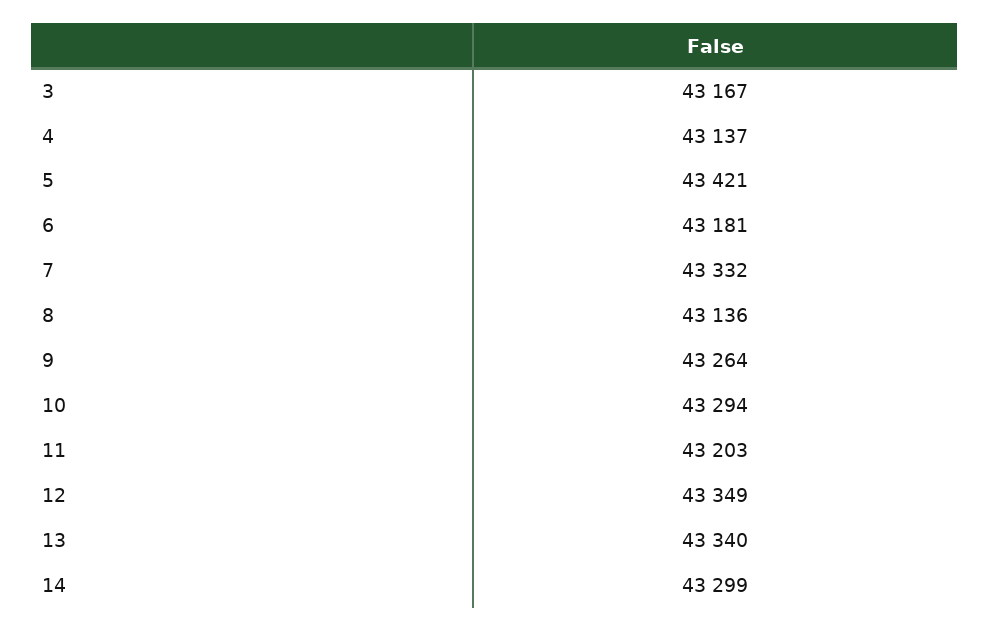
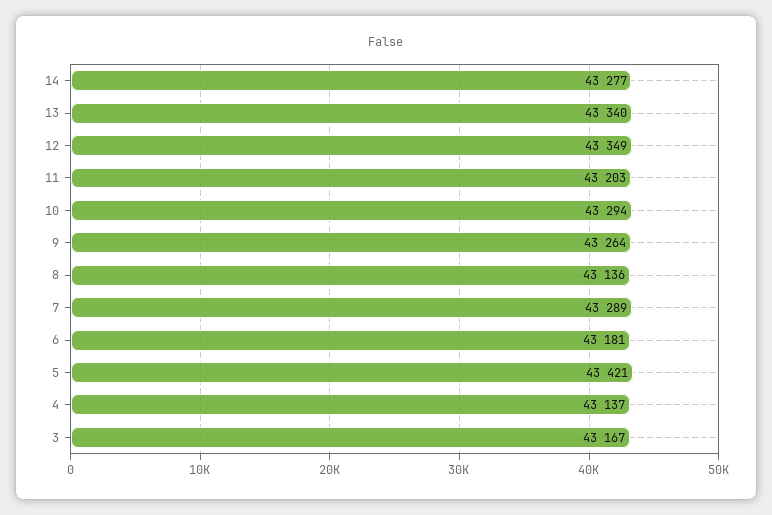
7: 43332 -> 43289
14: 43299 -> 43277

